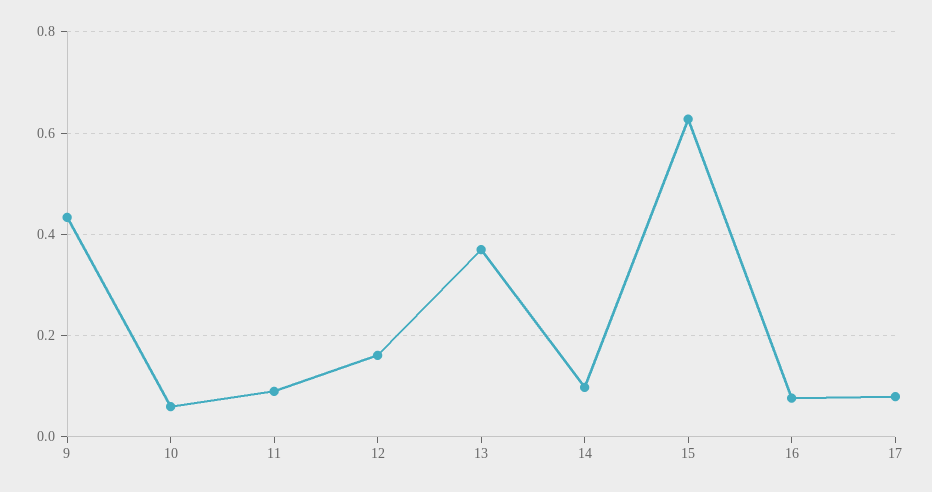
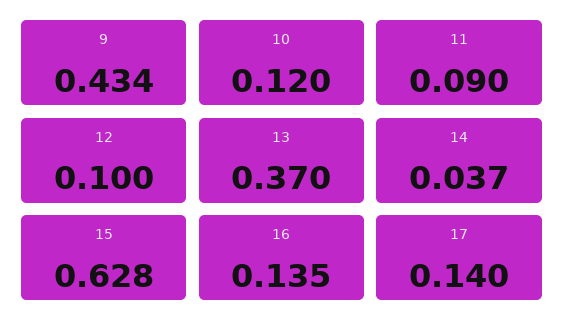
10: 0.06 -> 0.12
12: 0.16 -> 0.1
14: 0.1 -> 0.037
16: 0.08 -> 0.135
17: 0.08 -> 0.14

